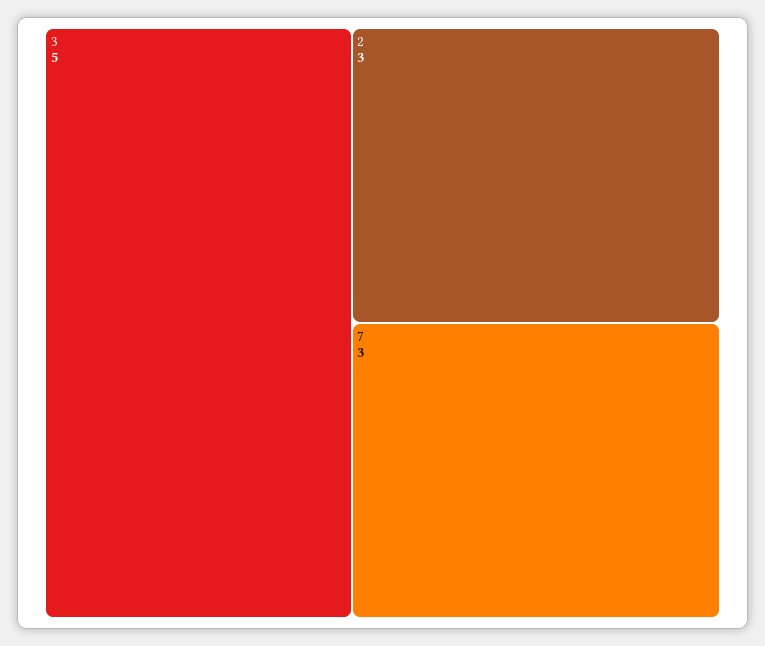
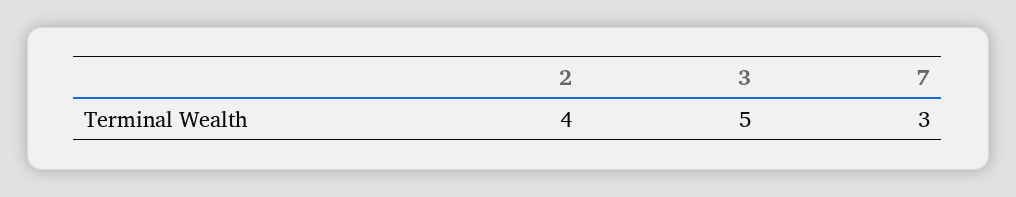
2: 3 -> 4

